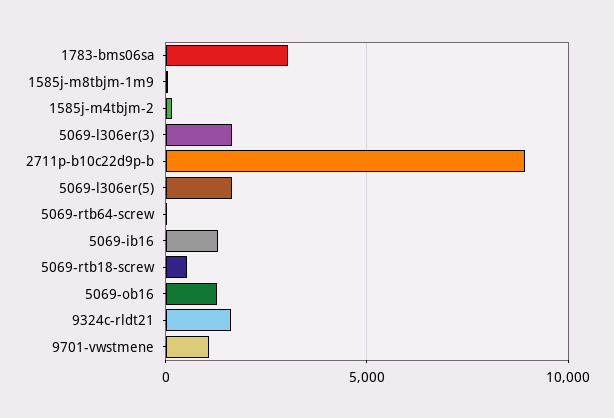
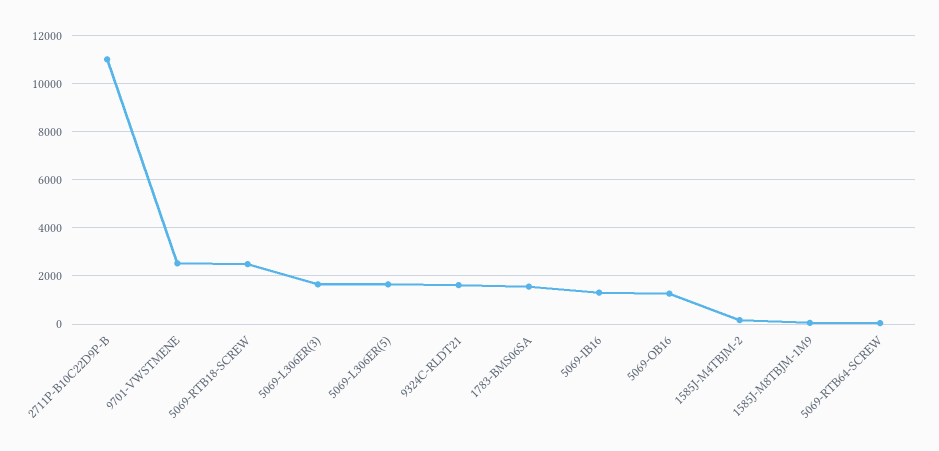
1783-bms06sa: 3000 -> 1500
2711p-b10c22d9p-b: 9000 -> 11000
5069-rtb18-screw: 500 -> 2500
9701-vwstmene: 1000 -> 2500

